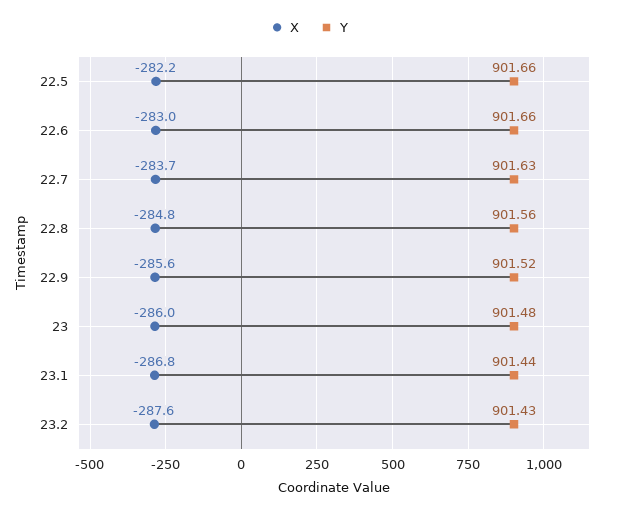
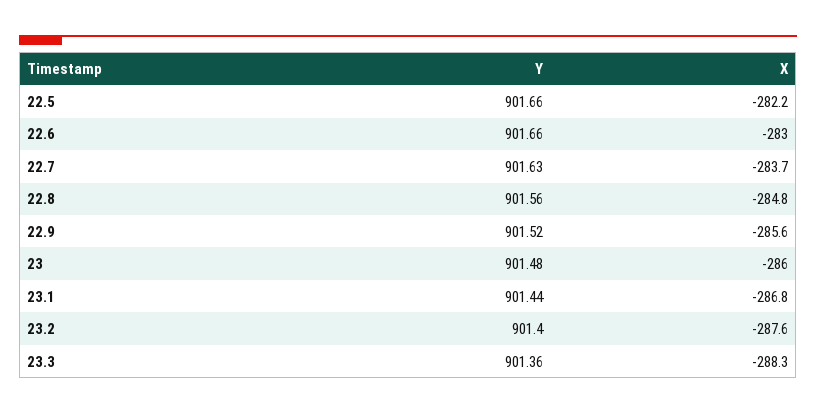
Y, 23.2: 901.43 -> 901.4
Y, 23.3: none -> 901.36
X, 23.3: none -> -288.3

